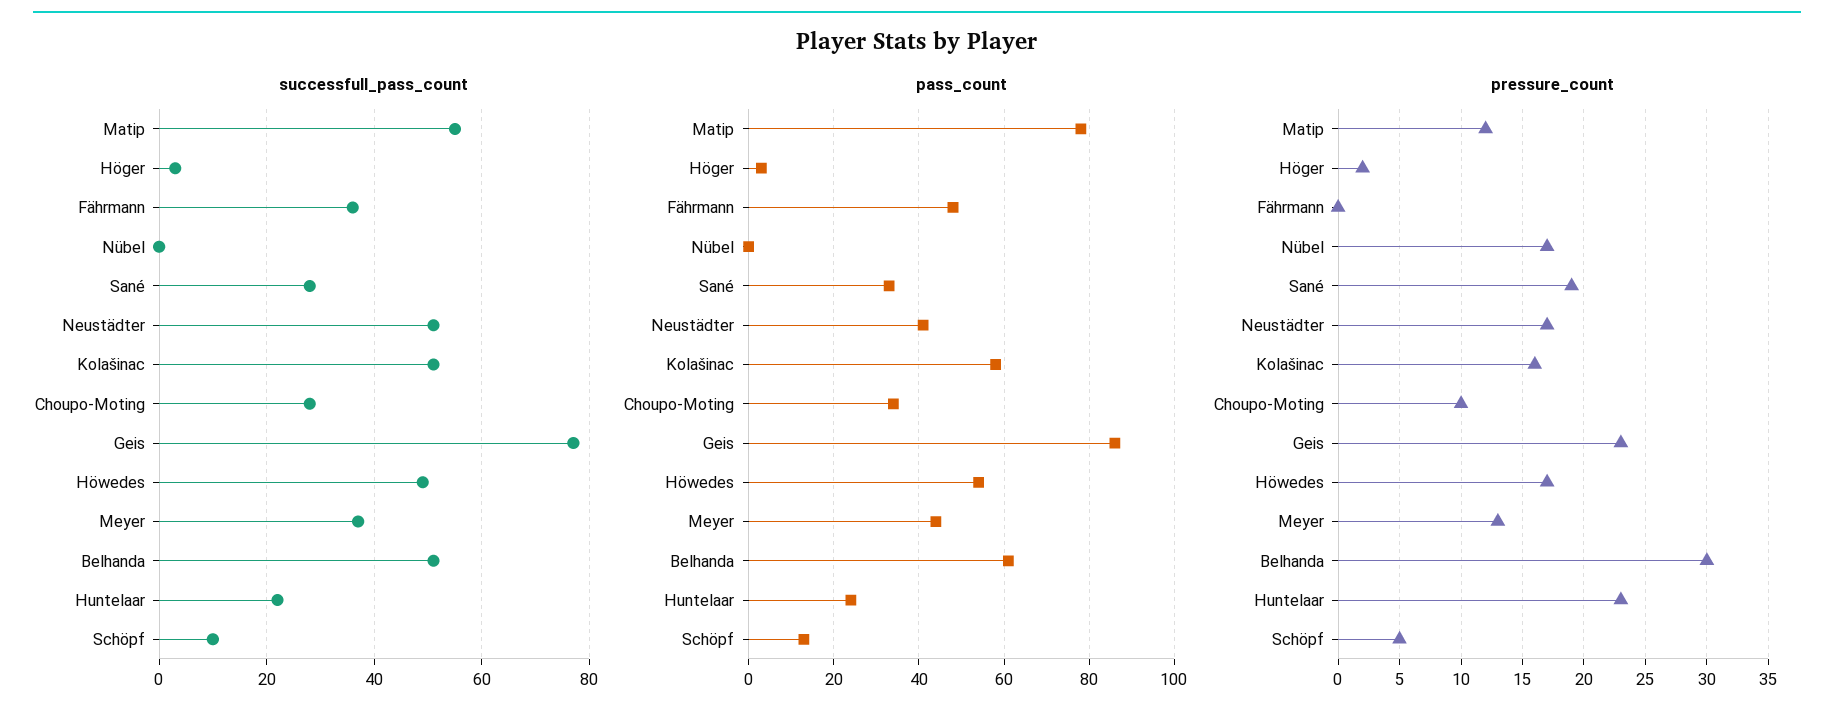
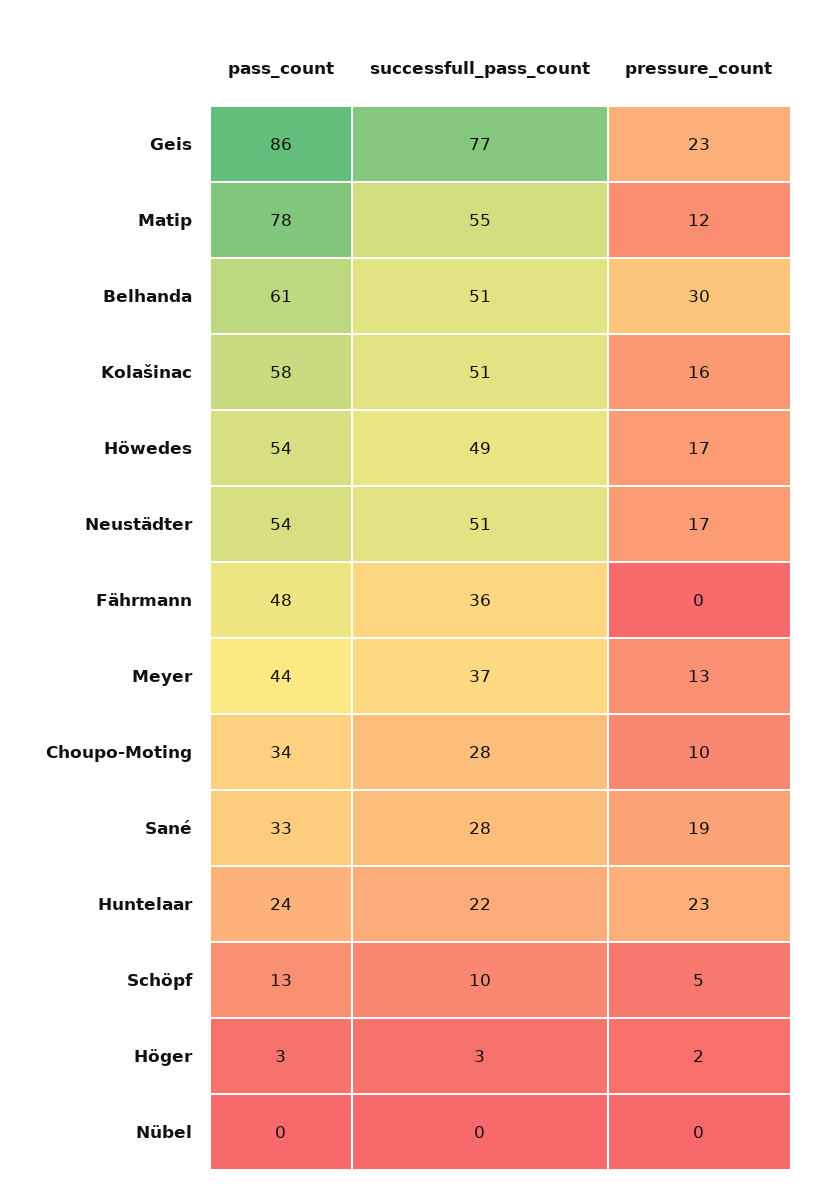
pass_count, Neustädter: 40 -> 54
pressure_count, Nübel: 17 -> 0

